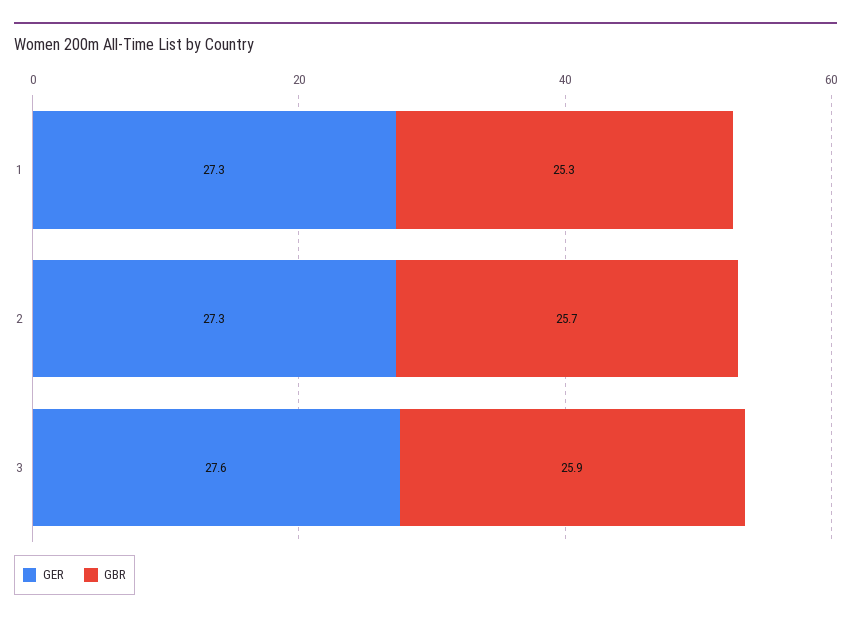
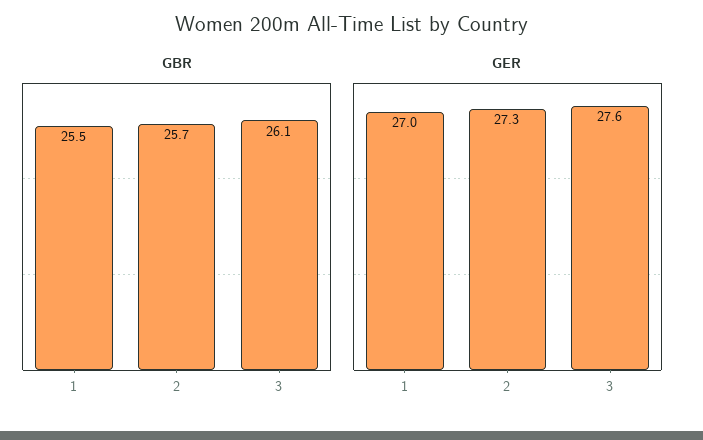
GER, 1: 27.3 -> 27
GBR, 1: 25.3 -> 25.5
GBR, 3: 25.9 -> 26.1

